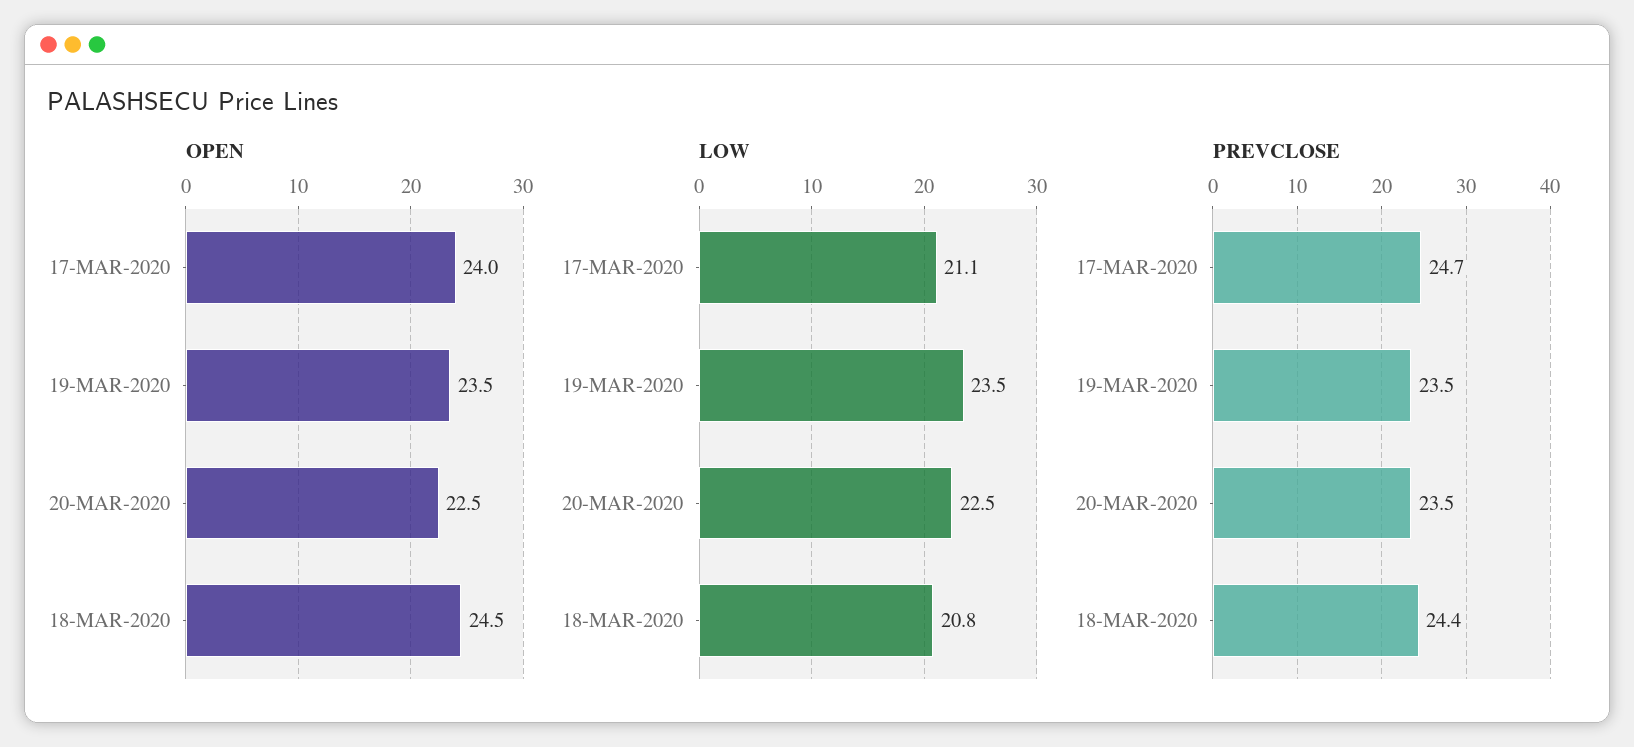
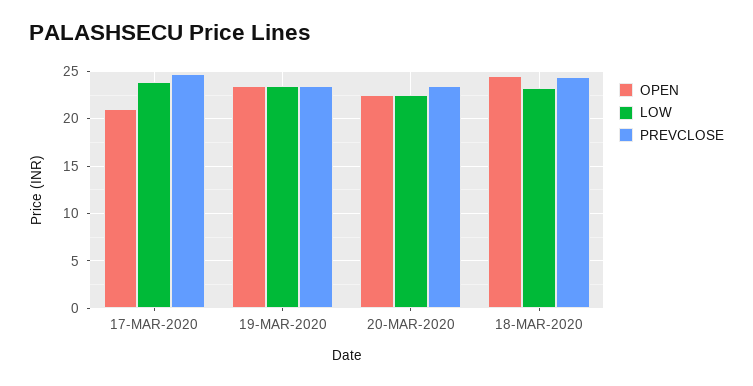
OPEN, 17-MAR-2020: 24 -> 21
LOW, 17-MAR-2020: 21.1 -> 24
LOW, 18-MAR-2020: 20.8 -> 23

